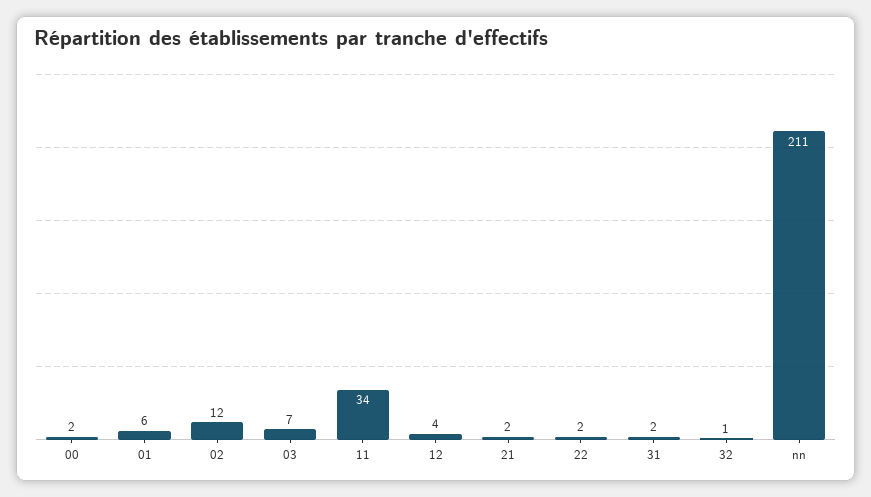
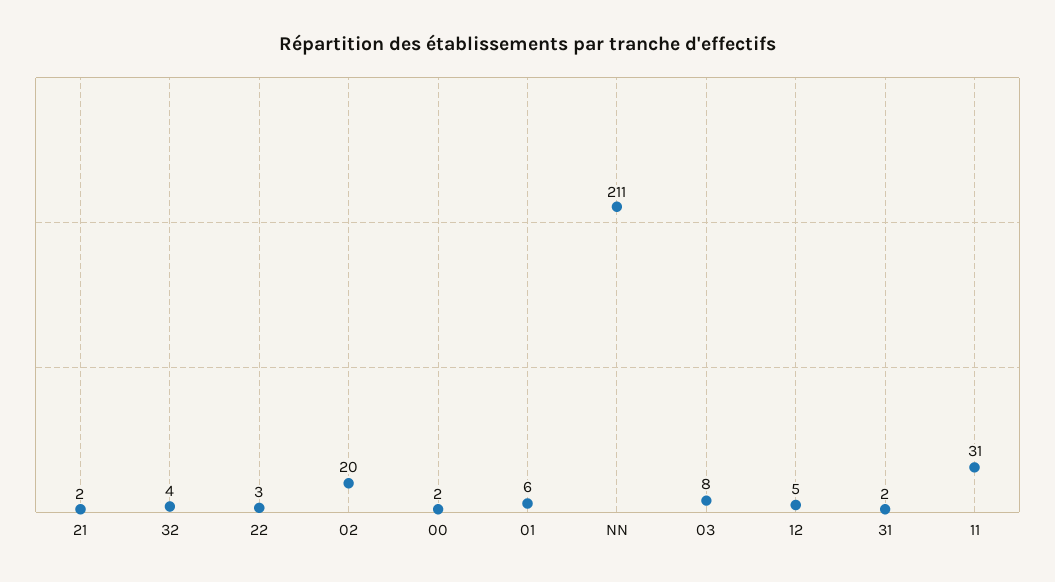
02: 12 -> 20
03: 7 -> 8
11: 34 -> 31
12: 4 -> 5
22: 2 -> 3
32: 1 -> 4

